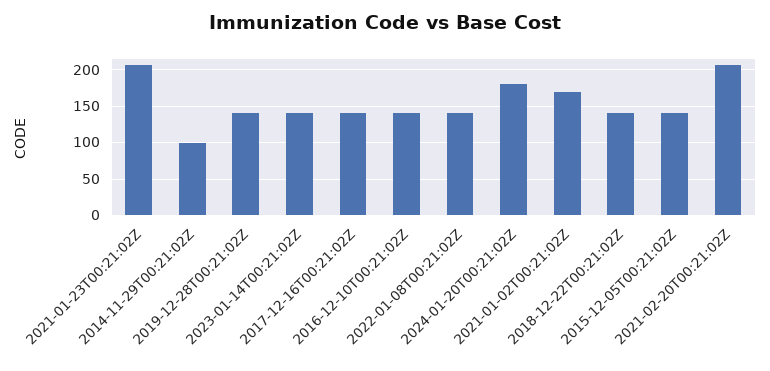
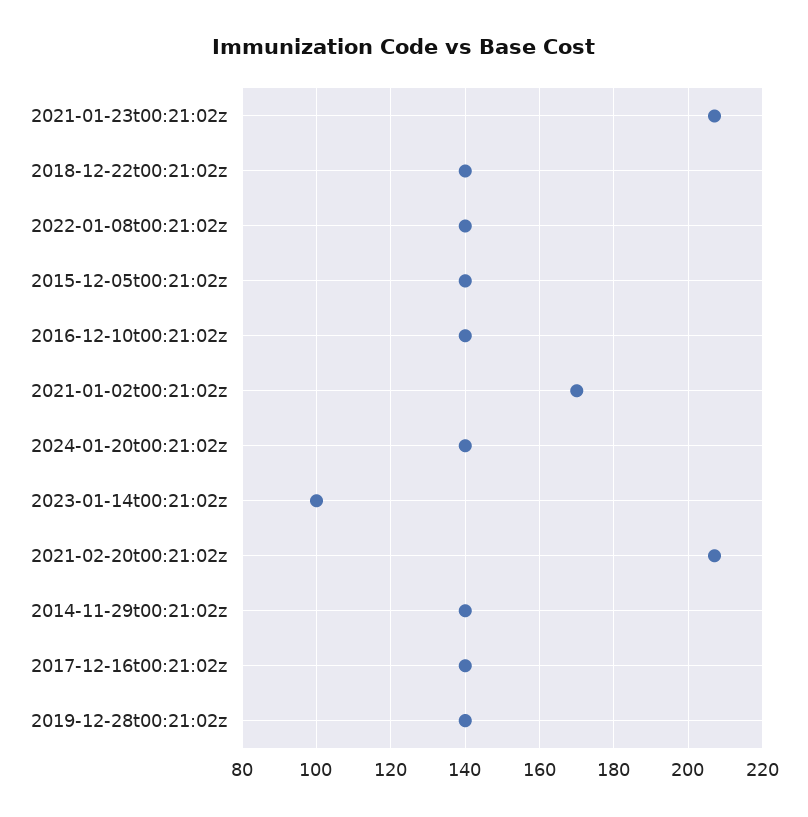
2014-11-29T00:21:02Z: 100 -> 140
2023-01-14T00:21:02Z: 140 -> 100
2024-01-20T00:21:02Z: 180 -> 140

